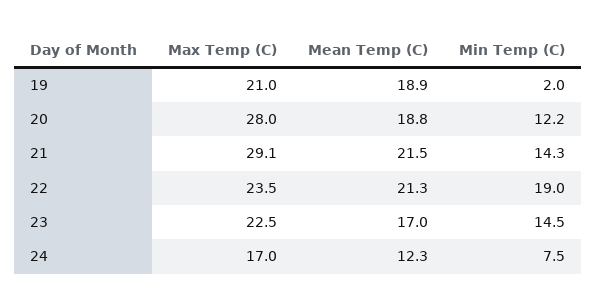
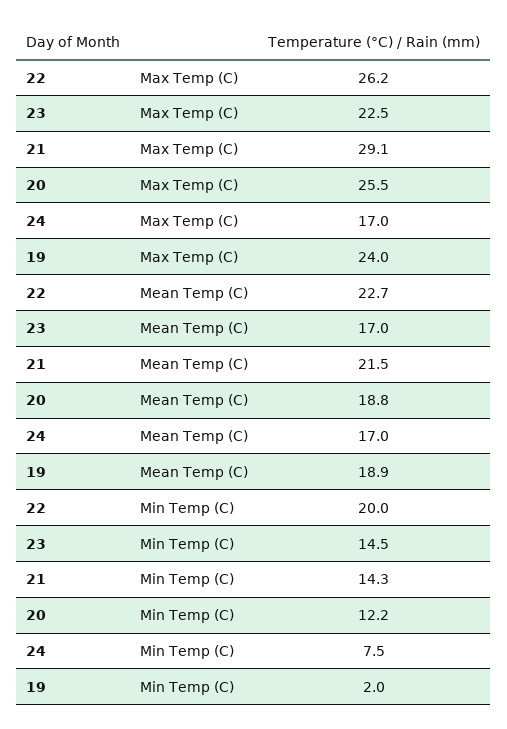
Max Temp (C), 19: 21 -> 24
Max Temp (C), 20: 28 -> 25.5
Max Temp (C), 22: 23.5 -> 26.2
Mean Temp (C), 22: 21.3 -> 22.7
Min Temp (C), 22: 19 -> 20
Mean Temp (C), 24: 12.3 -> 17

